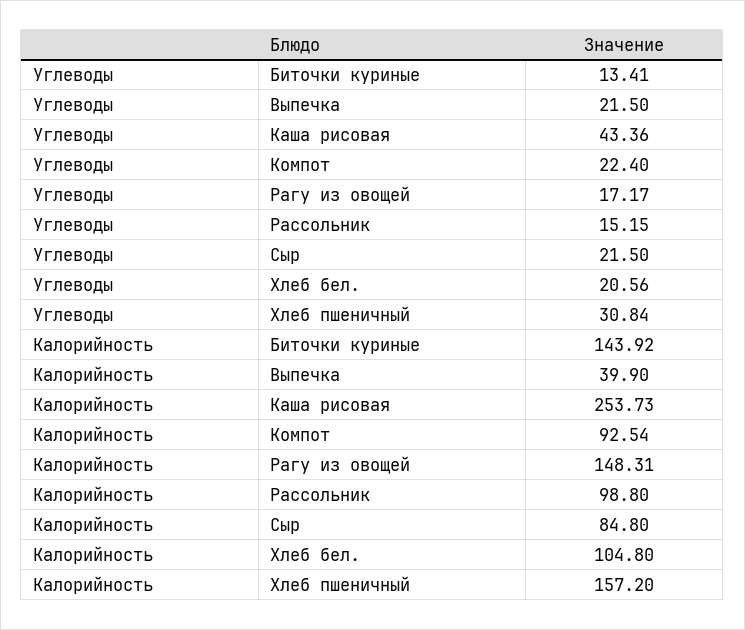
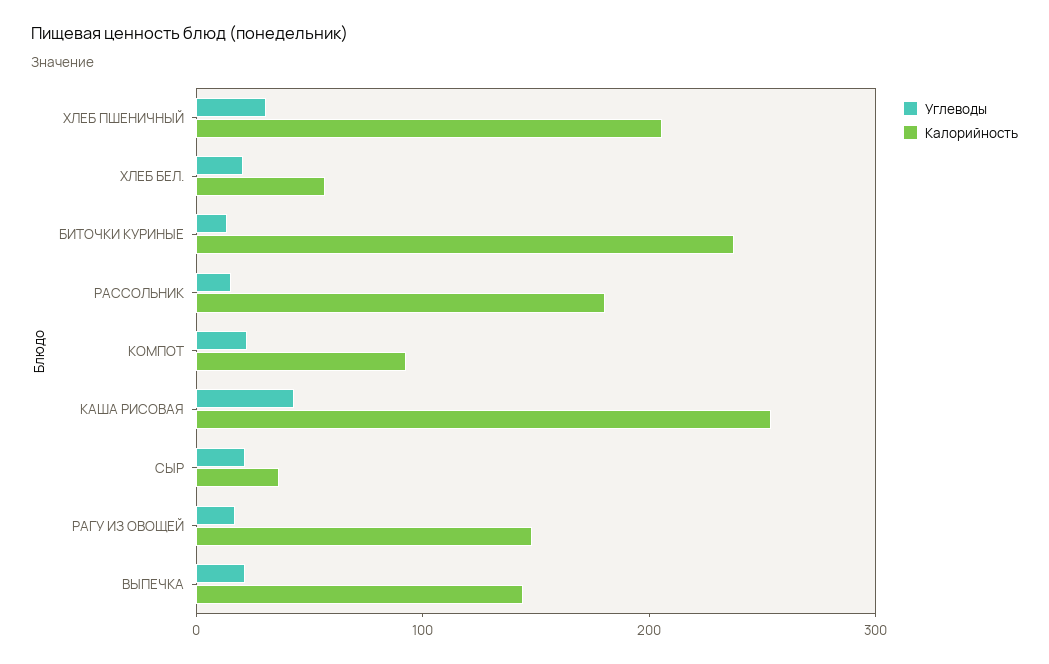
Калорийность, Биточки куриные: 143.92 -> 240
Калорийность, Выпечка: 39.9 -> 140
Калорийность, Рассольник: 98.8 -> 180
Калорийность, Сыр: 84.8 -> 40
Калорийность, Хлеб бел.: 104.8 -> 60
Калорийность, Хлеб пшеничный: 157.2 -> 200

